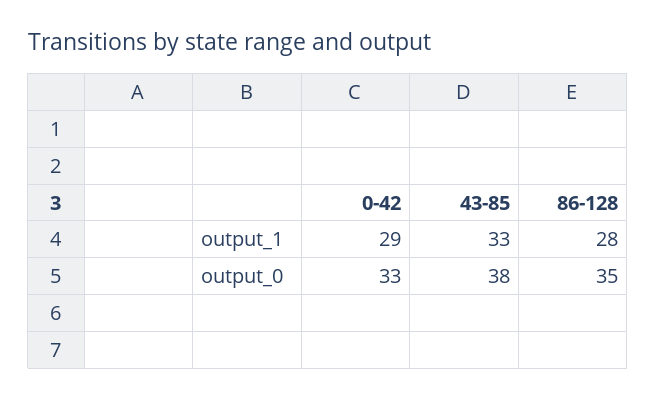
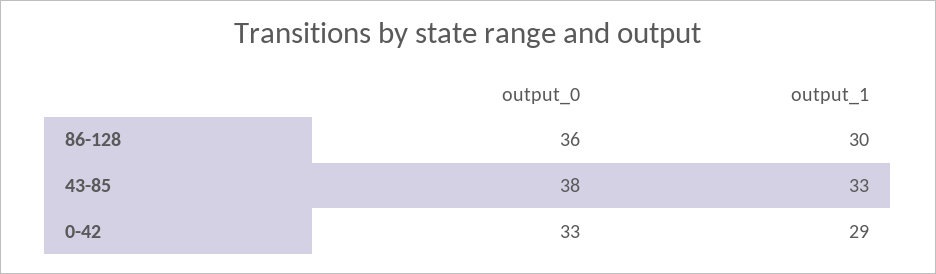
86-128, output_1: 28 -> 30
86-128, output_0: 35 -> 36

